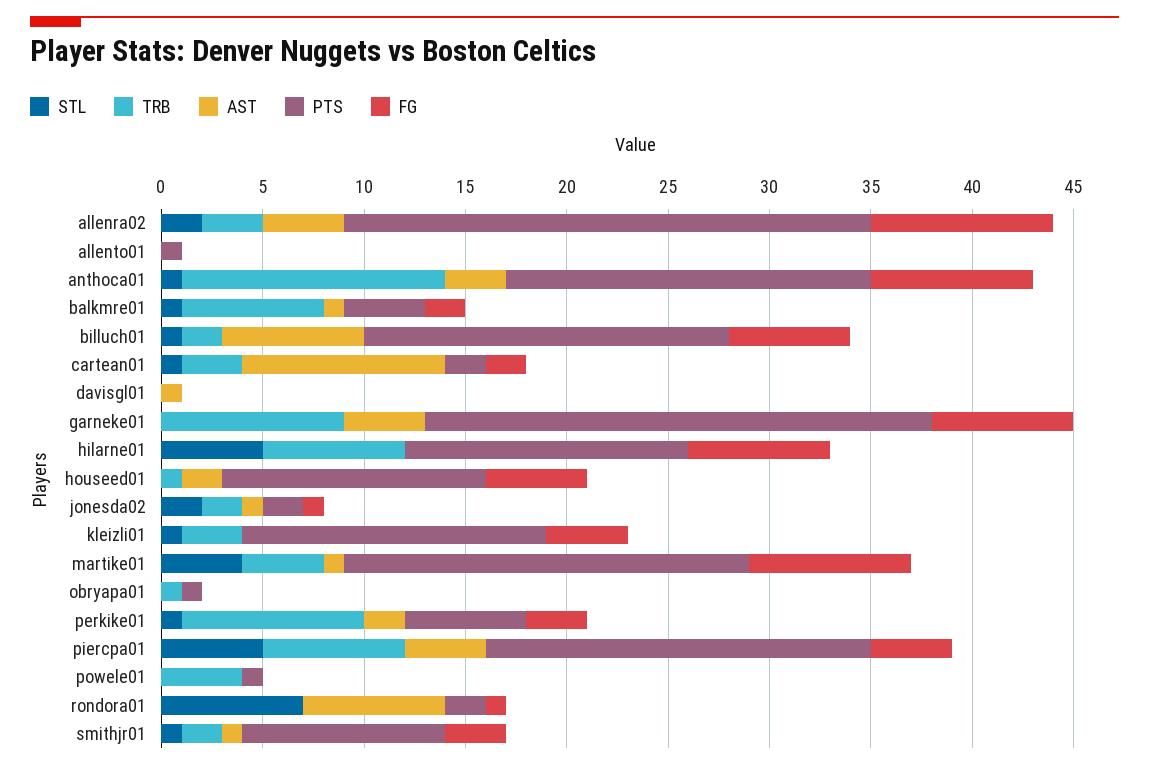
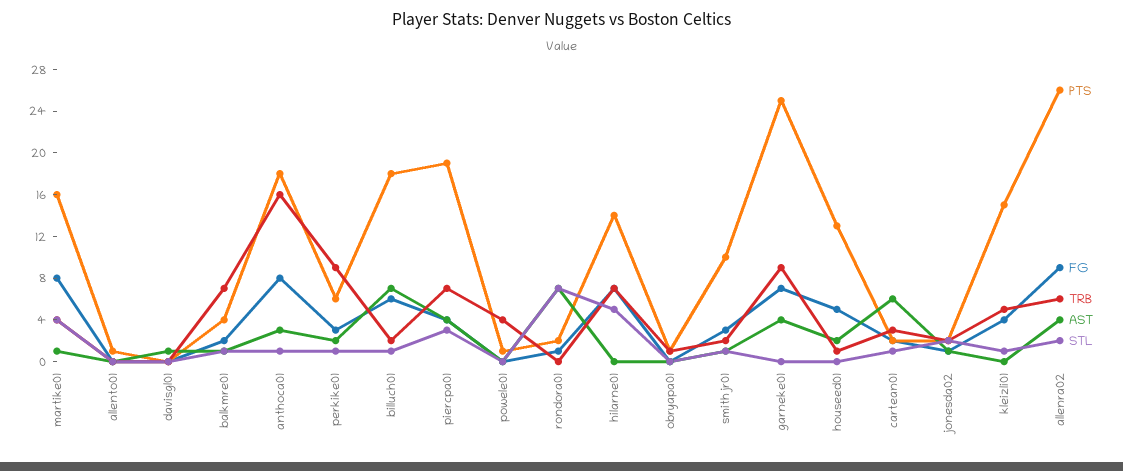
TRB, allenra02: 3 -> 6
TRB, anthoca01: 13 -> 16
AST, cartean01: 10 -> 6
TRB, kleizli01: 3 -> 5
PTS, martike01: 20 -> 16
STL, piercpa01: 5 -> 3

